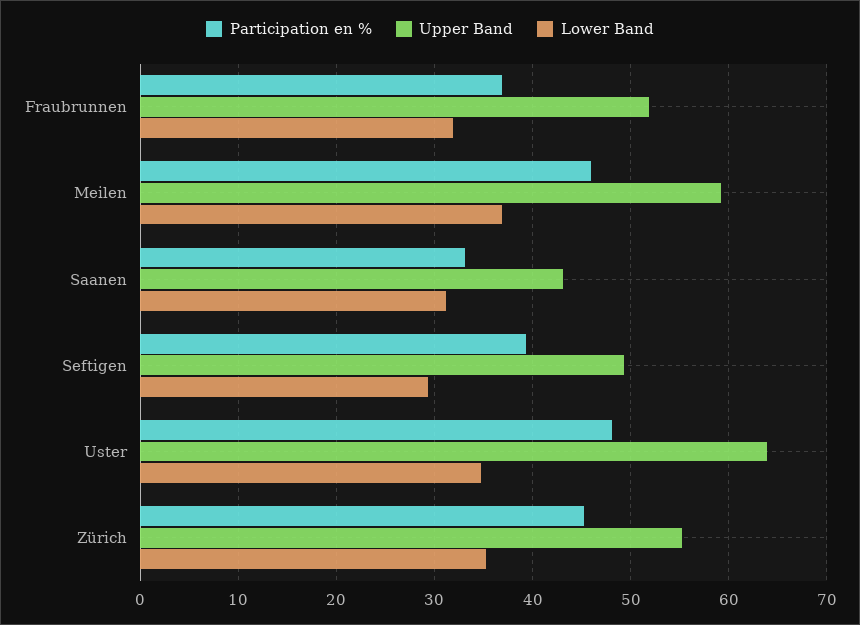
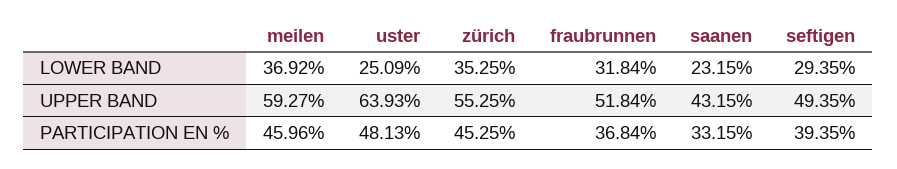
Lower Band, Saanen: 31 -> 23.15
Lower Band, Uster: 35 -> 25.09

